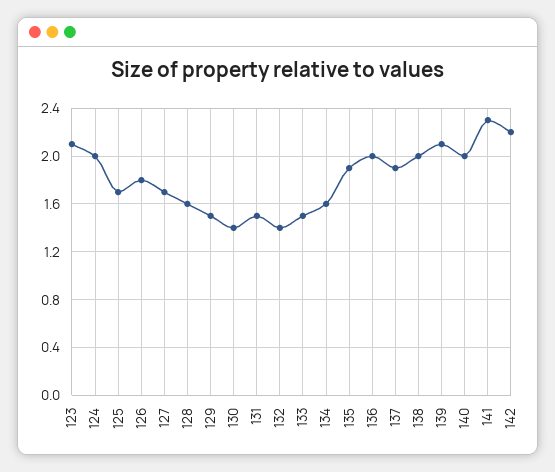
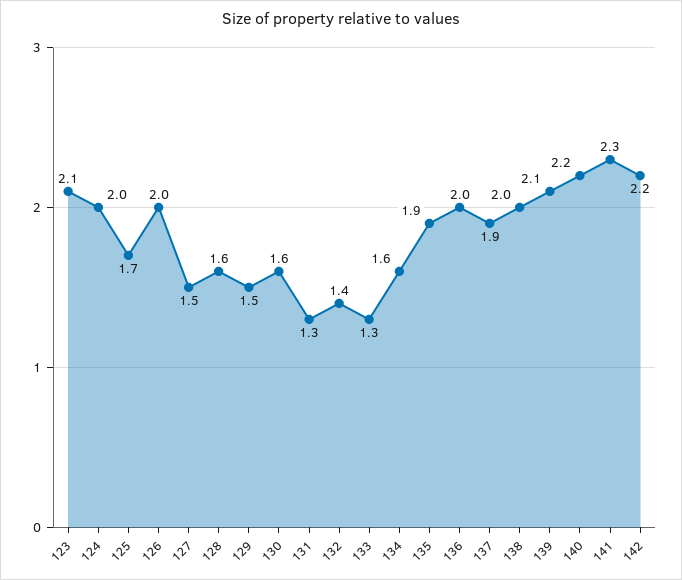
126: 1.8 -> 2
127: 1.7 -> 1.5
130: 1.4 -> 1.6
131: 1.5 -> 1.3
133: 1.5 -> 1.3
140: 2 -> 2.2

